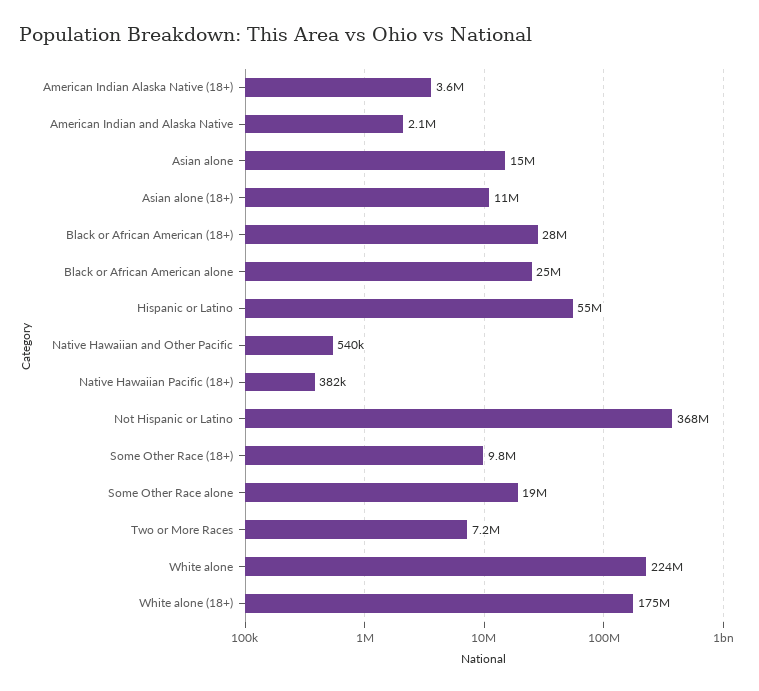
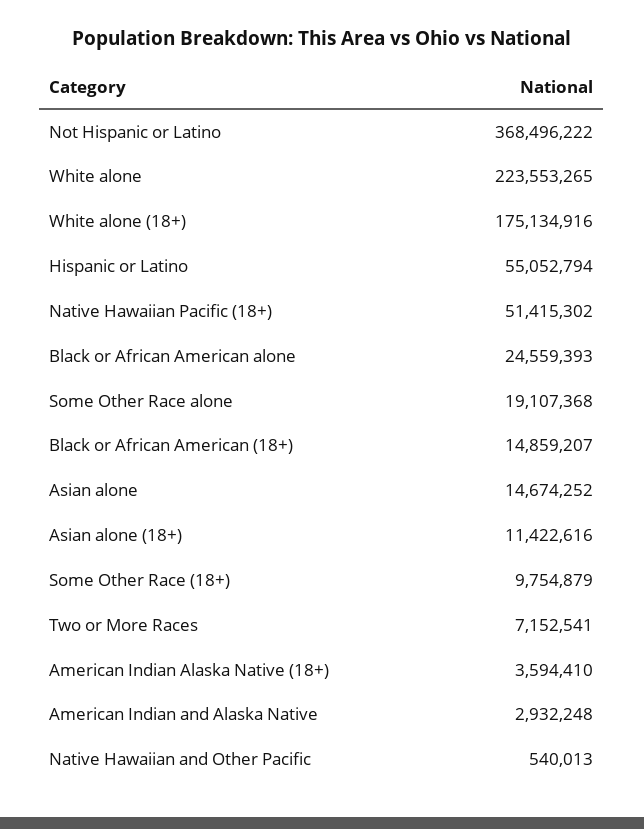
American Indian and Alaska Native: 2100000 -> 2932248
Black or African American (18+): 28000000 -> 14859207
Native Hawaiian Pacific (18+): 382000 -> 51415302

